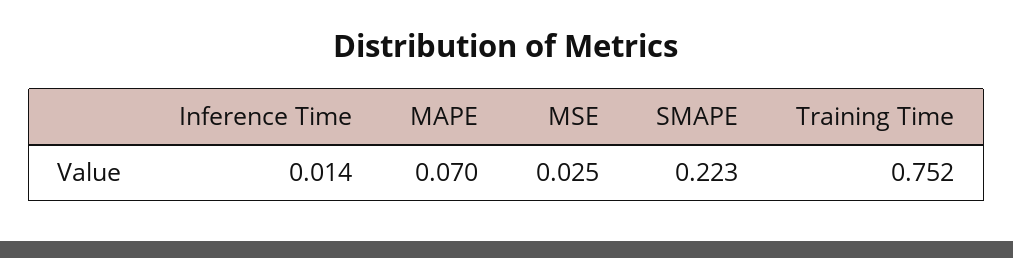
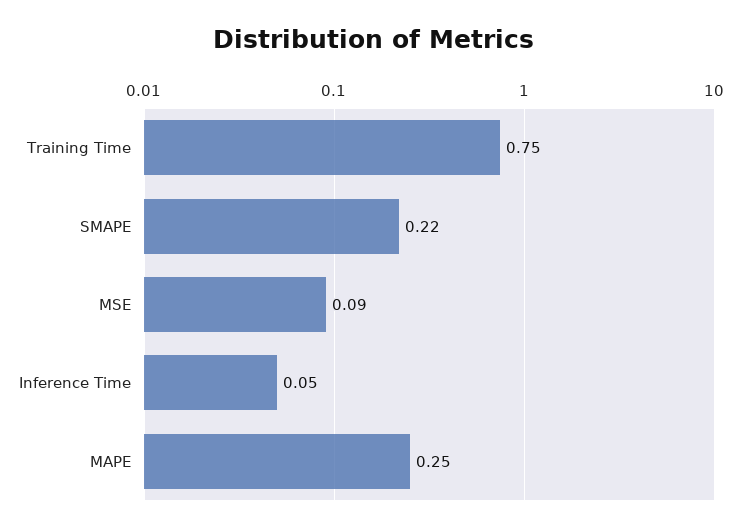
Inference Time: 0.014 -> 0.05
MAPE: 0.07 -> 0.25
MSE: 0.025 -> 0.09

